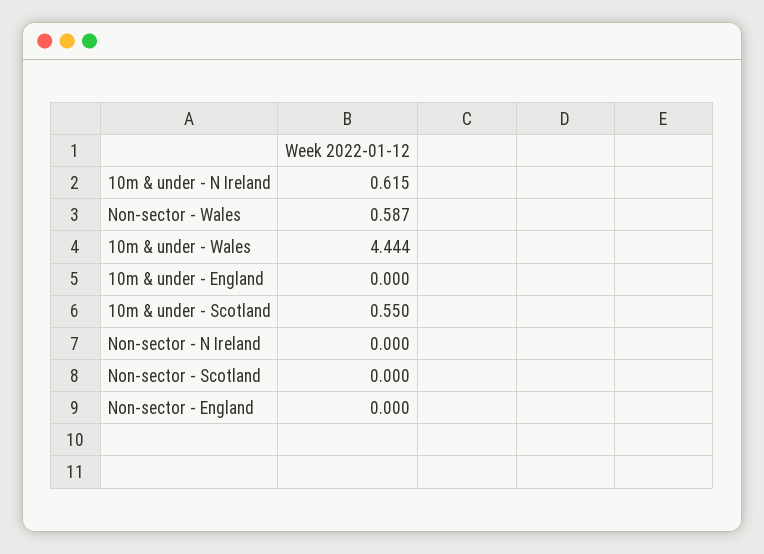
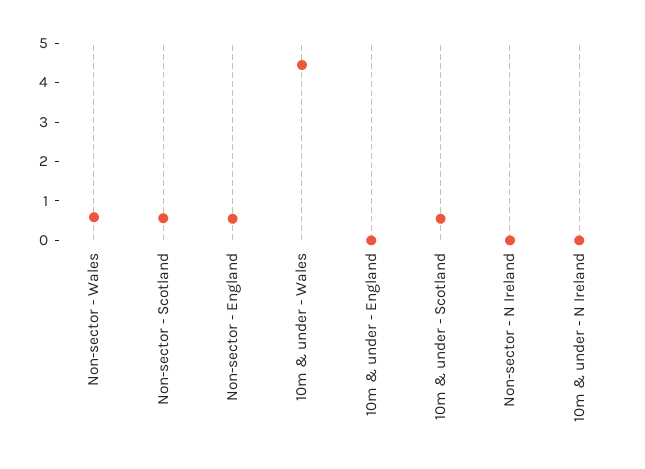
10m & under - N Ireland: 0.615 -> 0
Non-sector - Scotland: 0 -> 0.5
Non-sector - England: 0 -> 0.5

